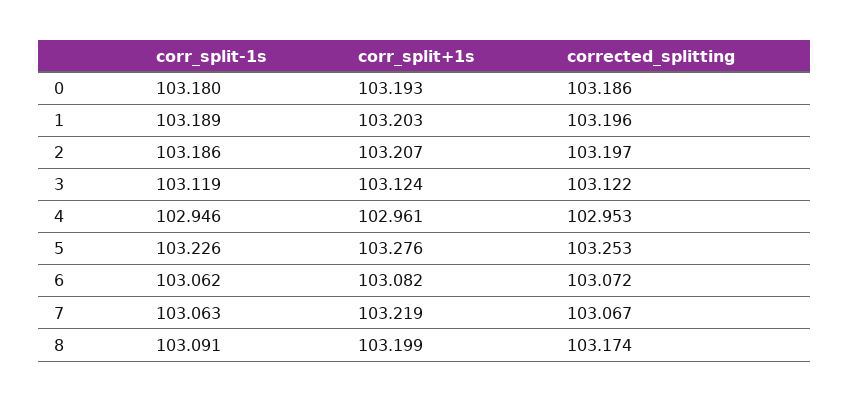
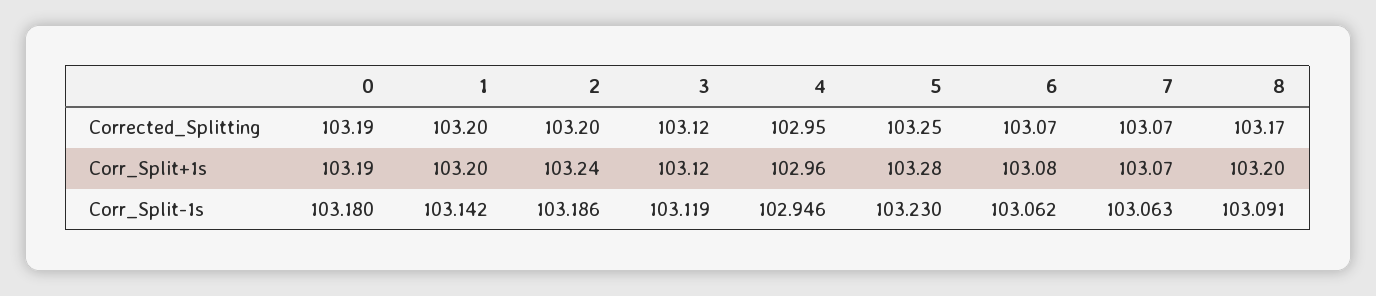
corr_split-1s, 1: 103.189 -> 103.142
corr_split+1s, 2: 103.207 -> 103.24
corr_split-1s, 5: 103.226 -> 103.23
corr_split+1s, 7: 103.219 -> 103.07

